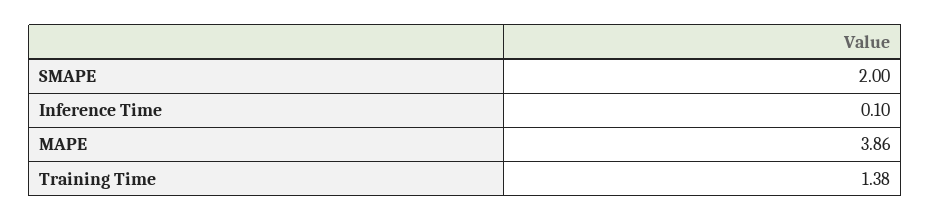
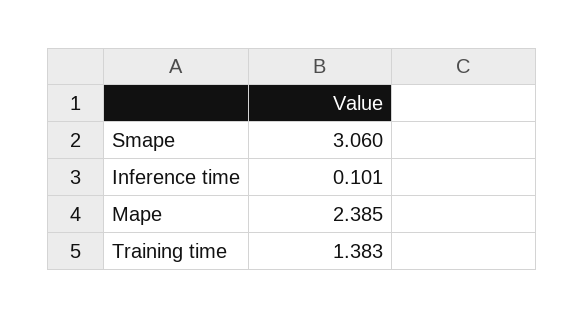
SMAPE: 2 -> 3.06
MAPE: 3.86 -> 2.385

